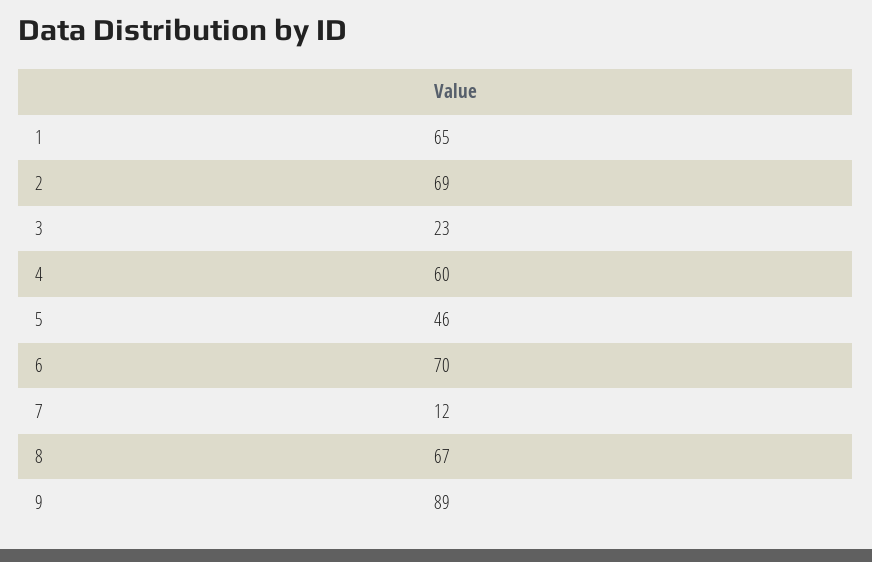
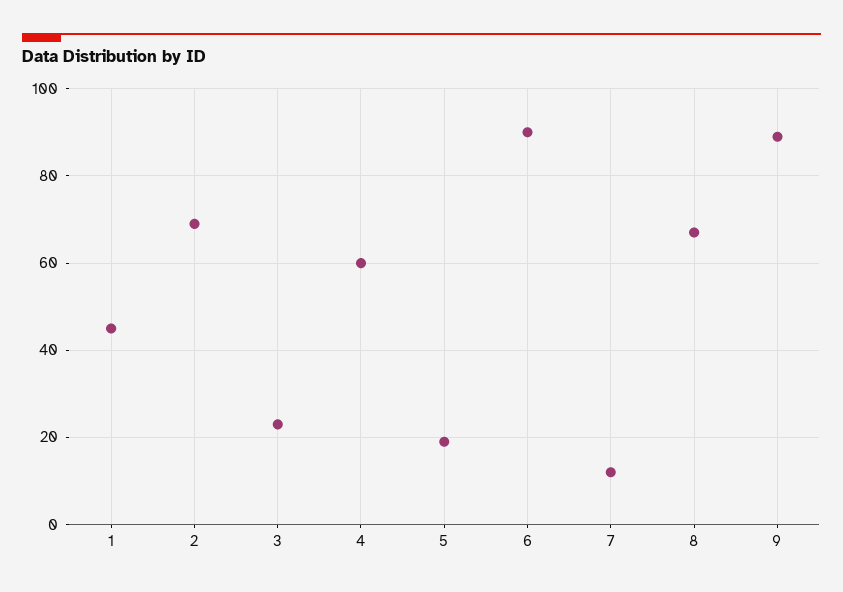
1: 65 -> 45
5: 46 -> 20
6: 70 -> 90

